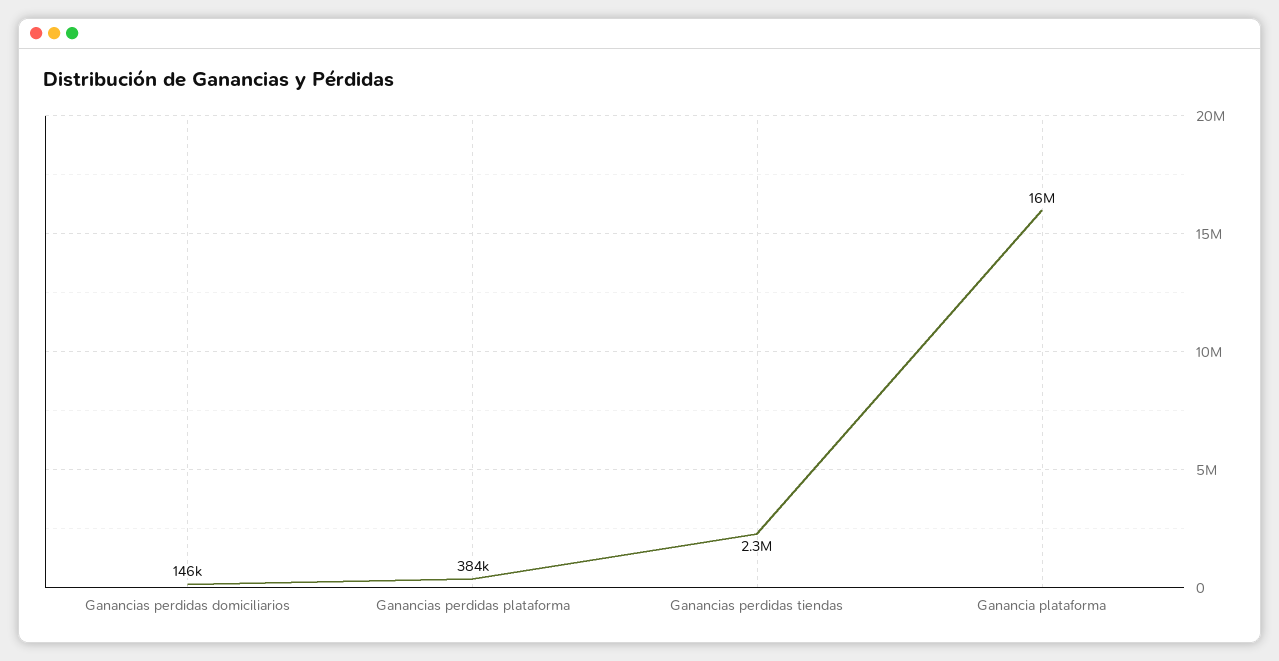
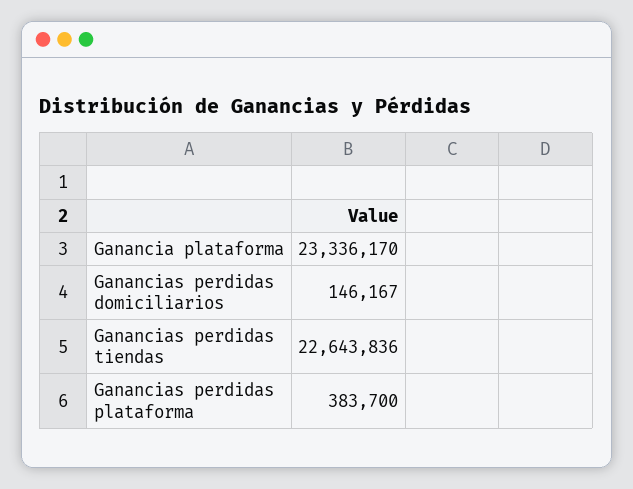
Ganancias perdidas tiendas: 2300000 -> 22643836
Ganancia plataforma: 16000000 -> 23336170

